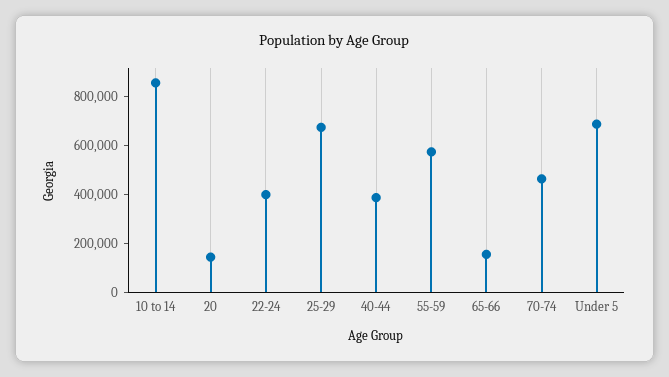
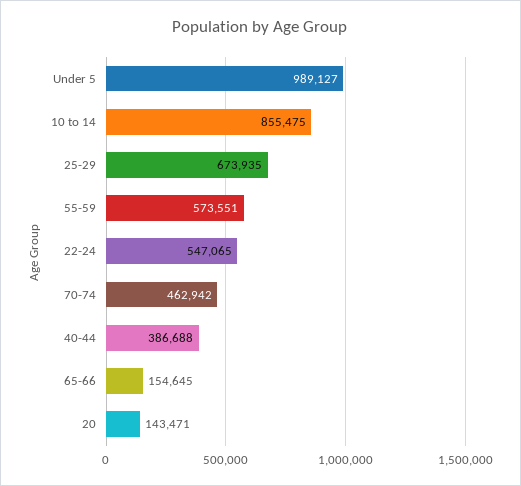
22-24: 400000 -> 547065
Under 5: 700000 -> 989127

